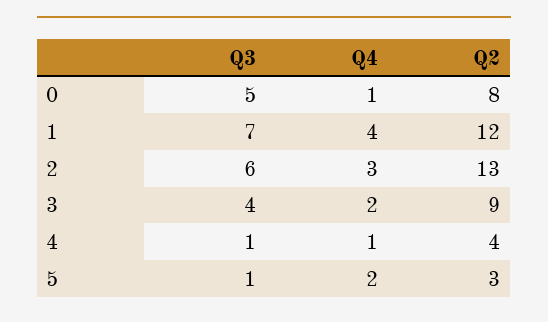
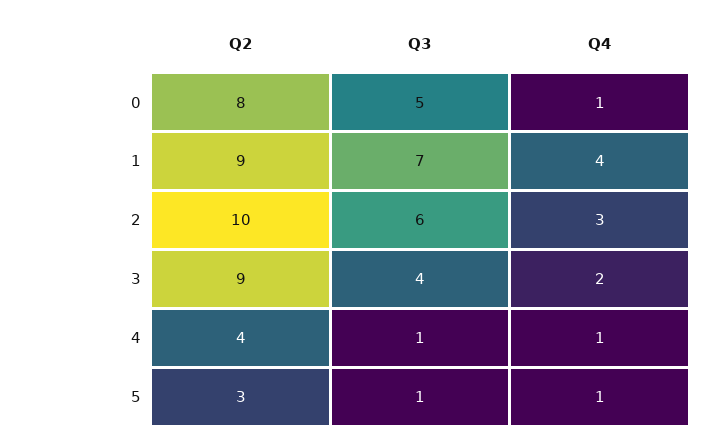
Q2, 1: 12 -> 9
Q2, 2: 13 -> 10
Q4, 5: 2 -> 1

